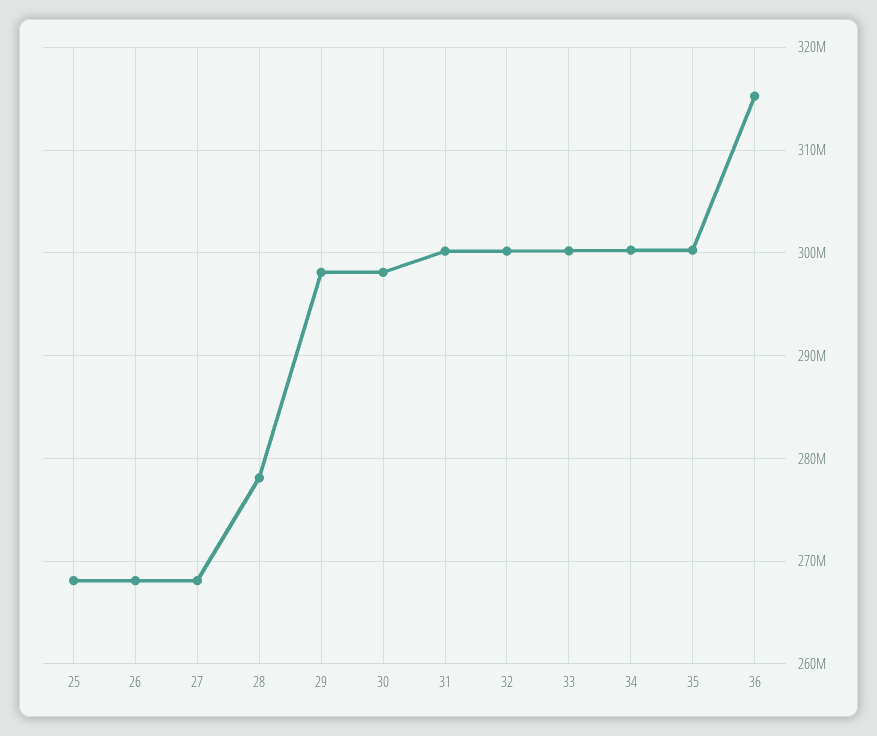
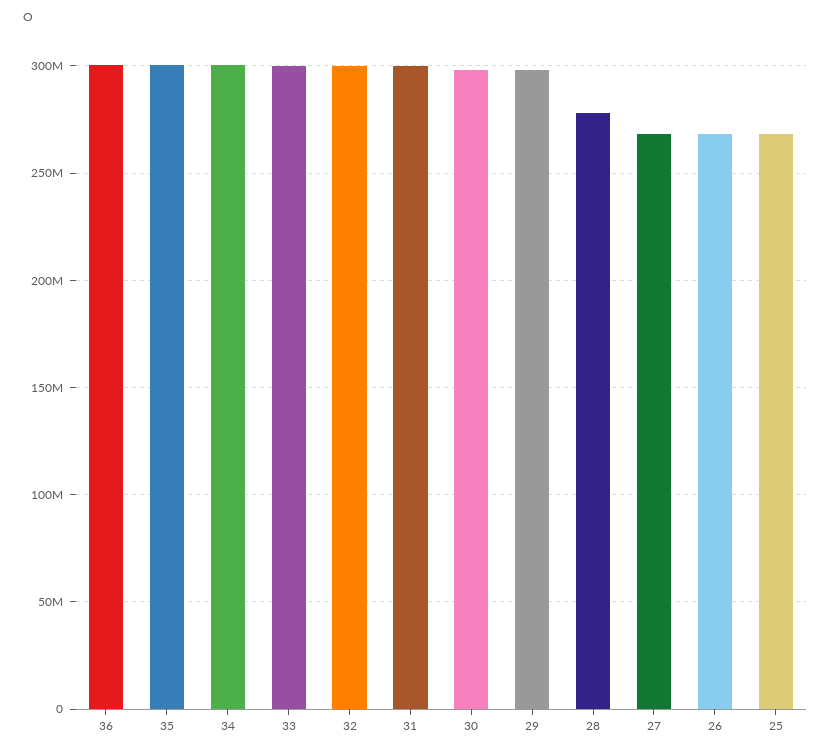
36: 315000000 -> 300000000

